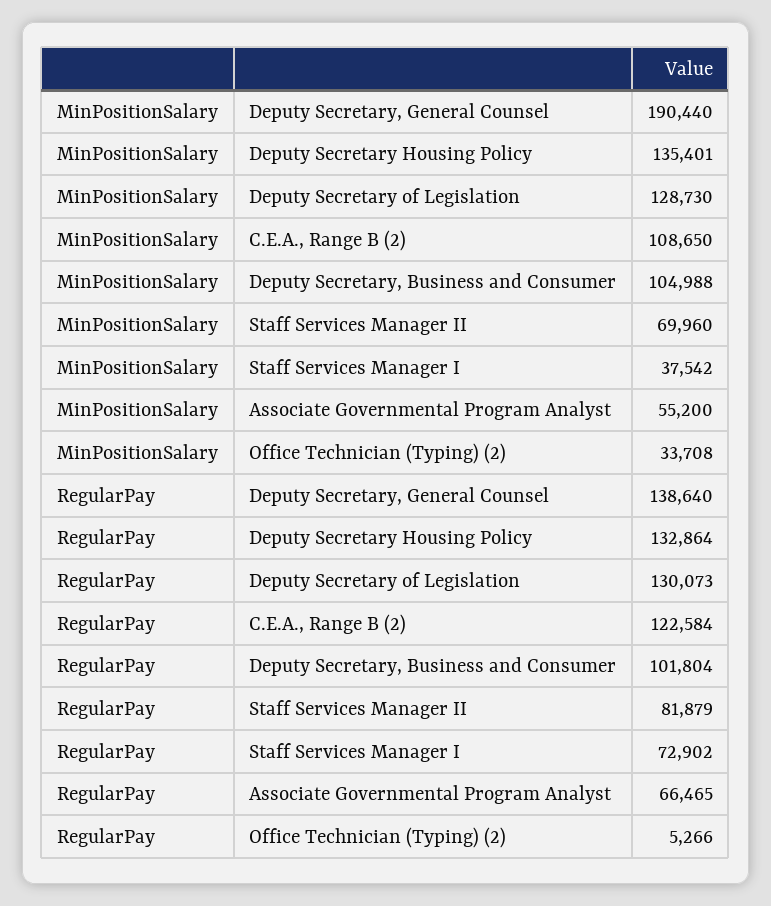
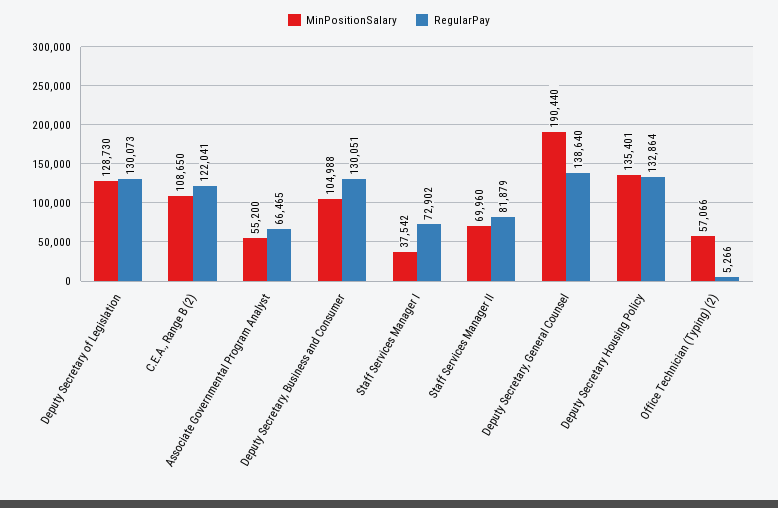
MinPositionSalary, Office Technician (Typing) (2): 33708 -> 57066
RegularPay, C.E.A., Range B (2): 122584 -> 122041
RegularPay, Deputy Secretary, Business and Consumer: 101804 -> 130051

